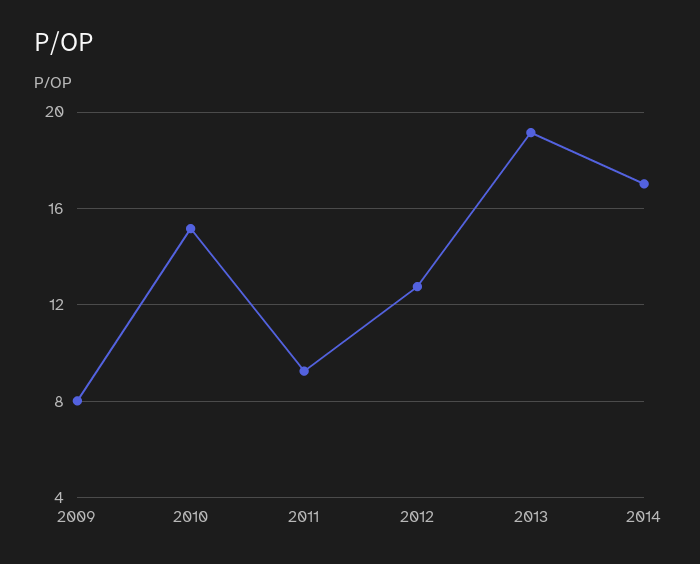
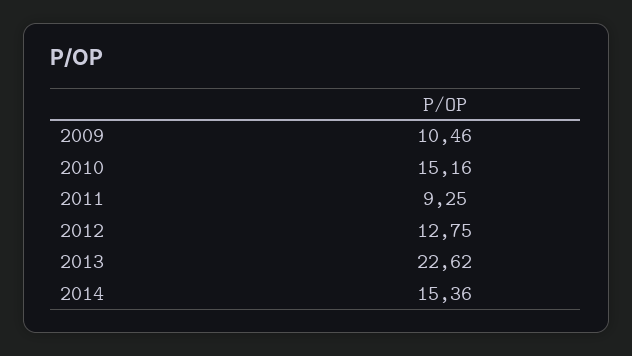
2009: 8 -> 10.46
2013: 19 -> 22.62
2014: 17 -> 15.36

